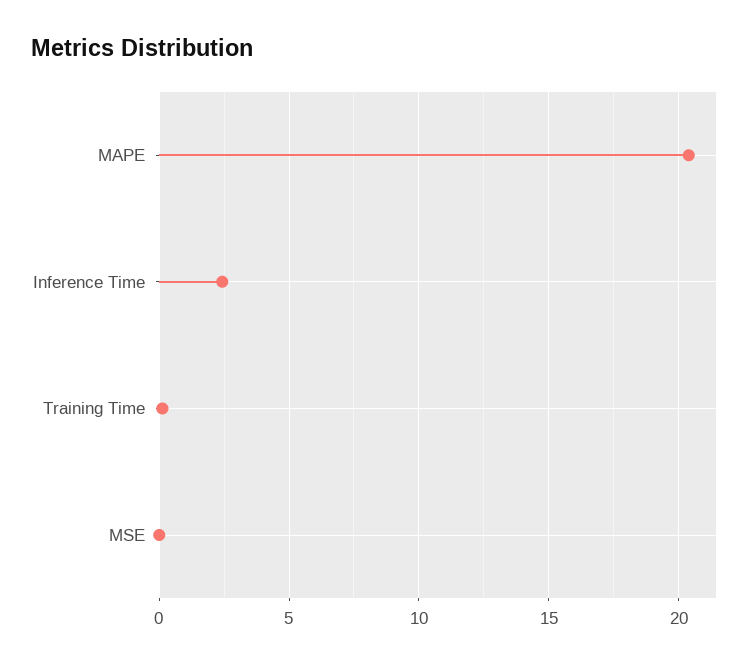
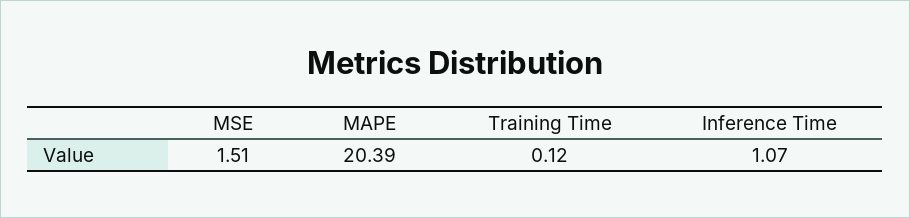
Inference Time: 2.5 -> 1.07
MSE: 0 -> 1.51

